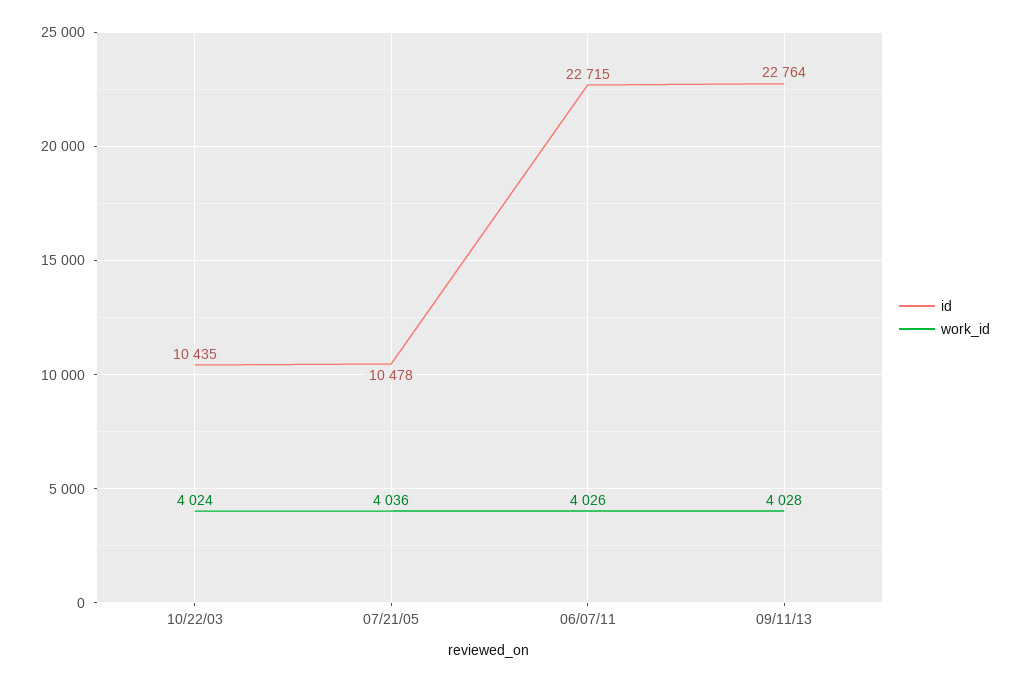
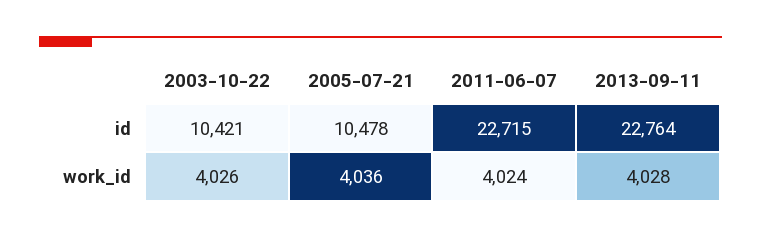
id, 10/22/03: 10435 -> 10421
work_id, 10/22/03: 4024 -> 4026
work_id, 06/07/11: 4026 -> 4024

